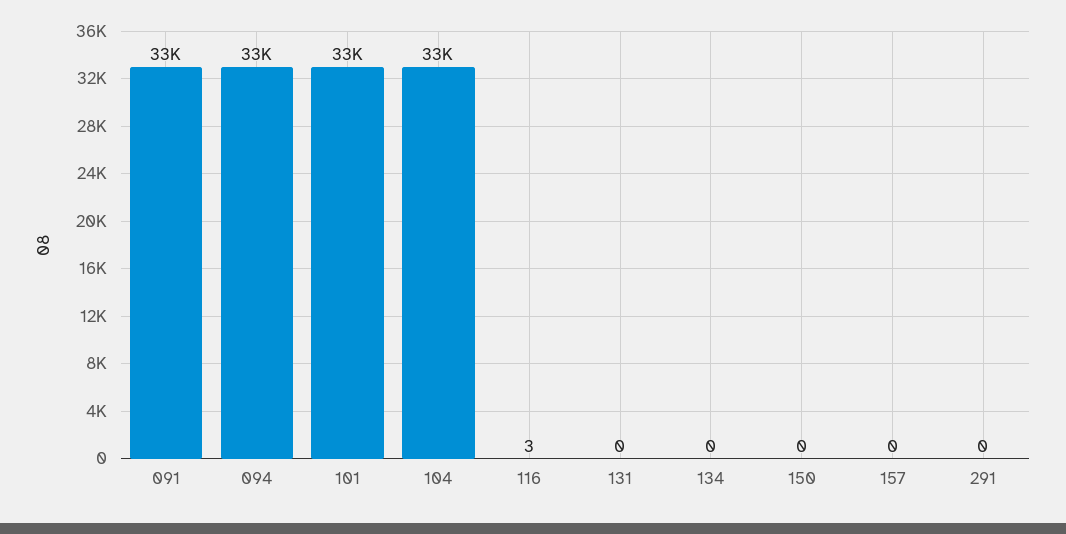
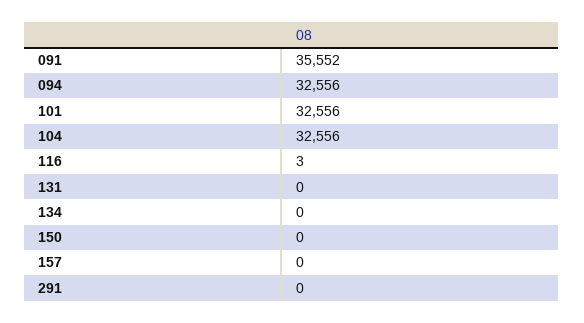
091: 33000 -> 35552

